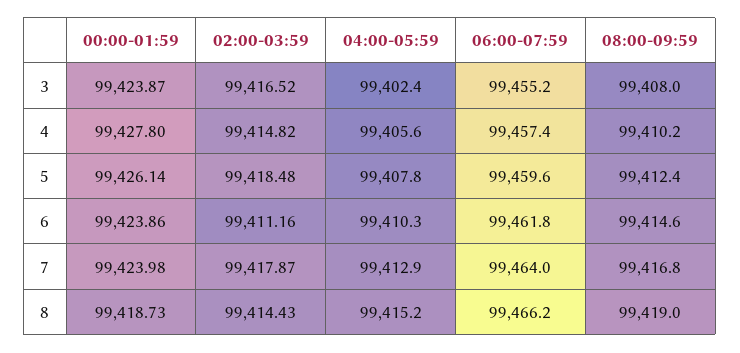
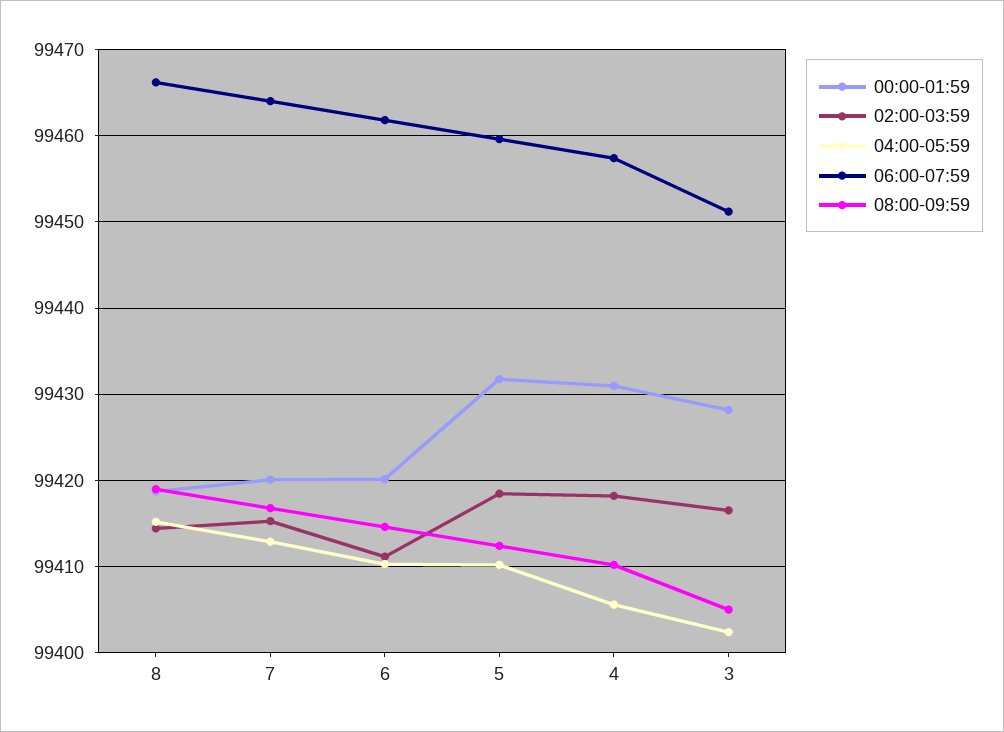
00:00-01:59, 3: 99423.87 -> 99428
06:00-07:59, 3: 99455.2 -> 99451
08:00-09:59, 3: 99408 -> 99405
00:00-01:59, 4: 99427.8 -> 99431
02:00-03:59, 4: 99414.82 -> 99418
00:00-01:59, 5: 99426.14 -> 99432
04:00-05:59, 5: 99407.8 -> 99410
00:00-01:59, 6: 99423.86 -> 99420
00:00-01:59, 7: 99423.98 -> 99420
02:00-03:59, 7: 99417.87 -> 99415

